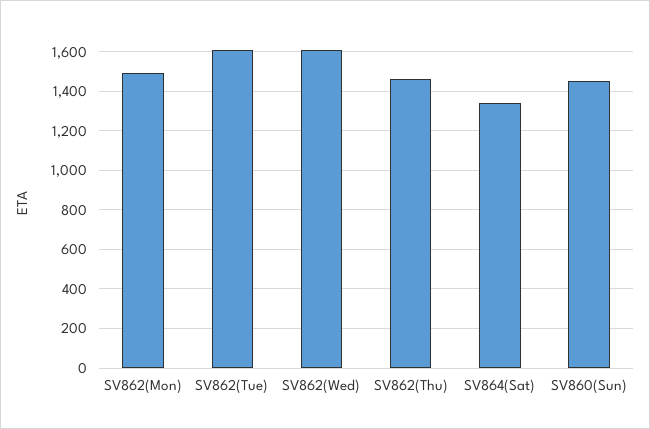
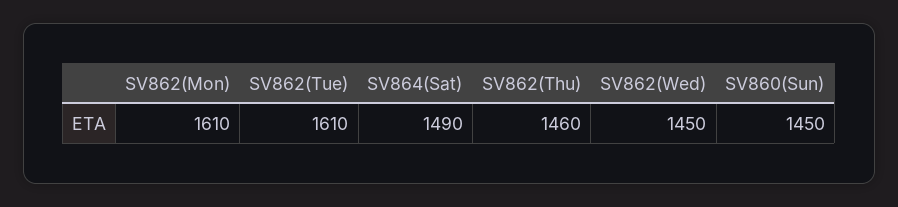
SV862(Mon): 1500 -> 1610
SV862(Wed): 1600 -> 1450
SV864(Sat): 1350 -> 1490

